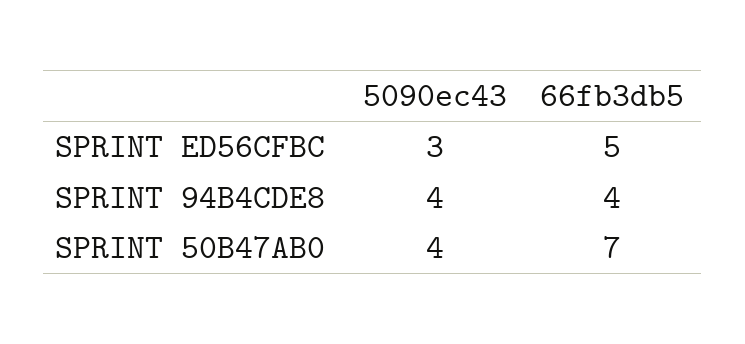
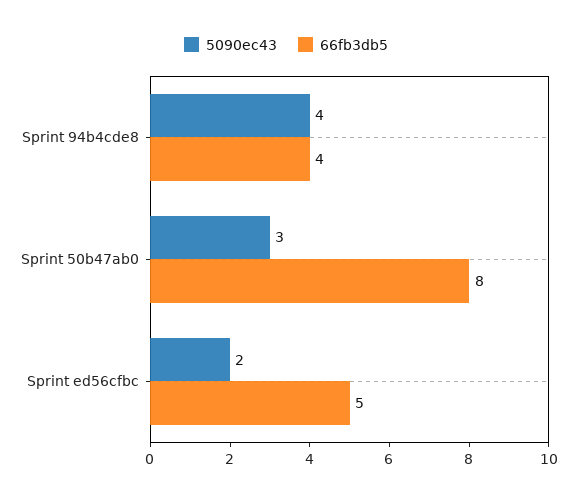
5090ec43, SPRINT ED56CFBC: 3 -> 2
5090ec43, SPRINT 50B47AB0: 4 -> 3
66fb3db5, SPRINT 50B47AB0: 7 -> 8

